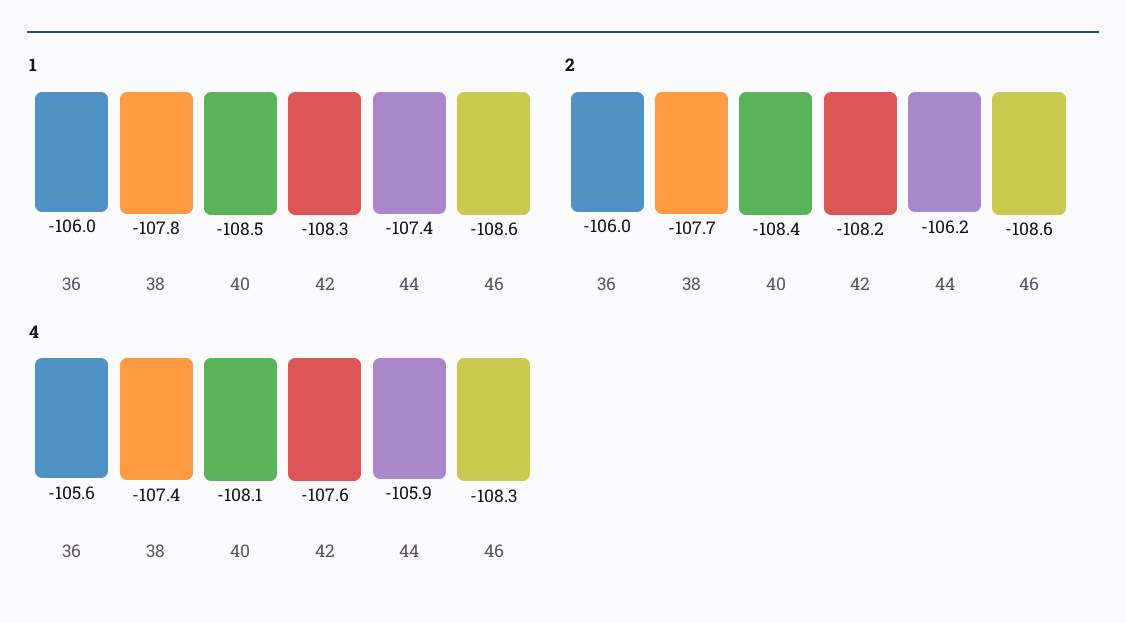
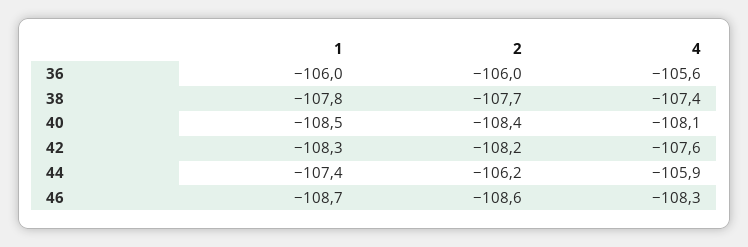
1, 46: -108.6 -> -108.7

